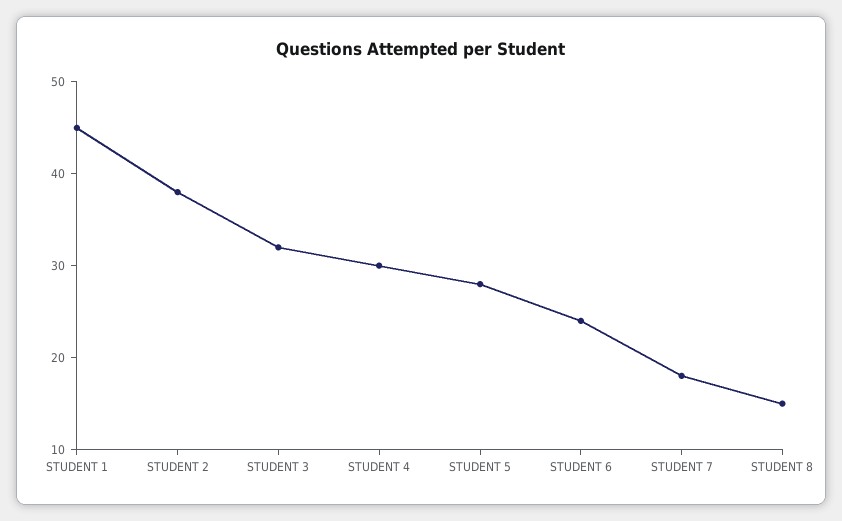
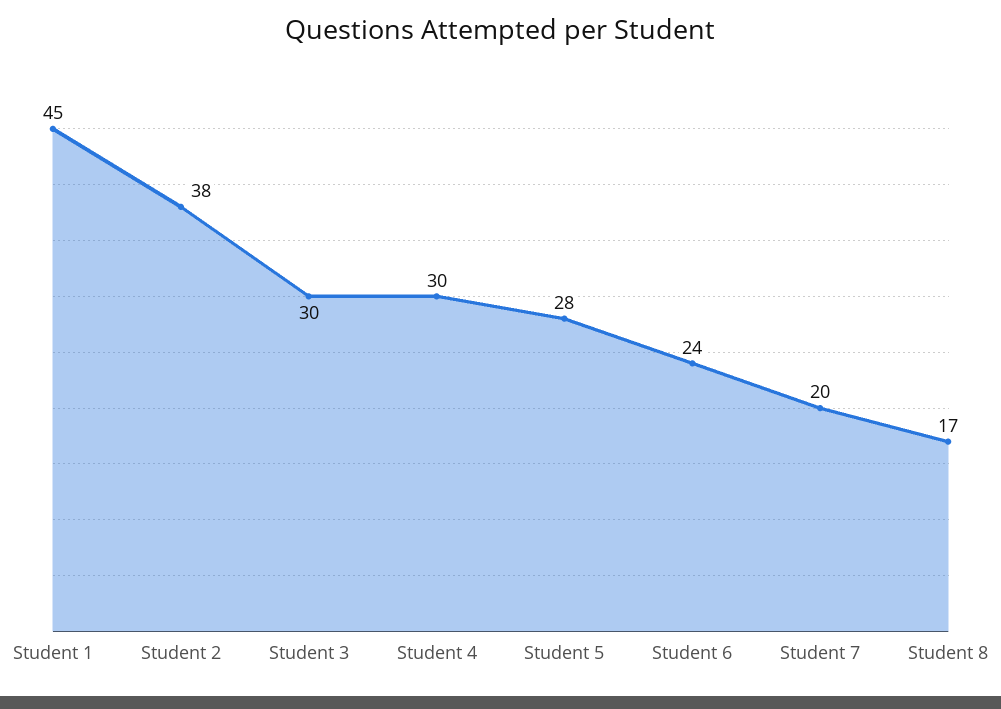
STUDENT 3: 32 -> 30
STUDENT 7: 18 -> 20
STUDENT 8: 15 -> 17

